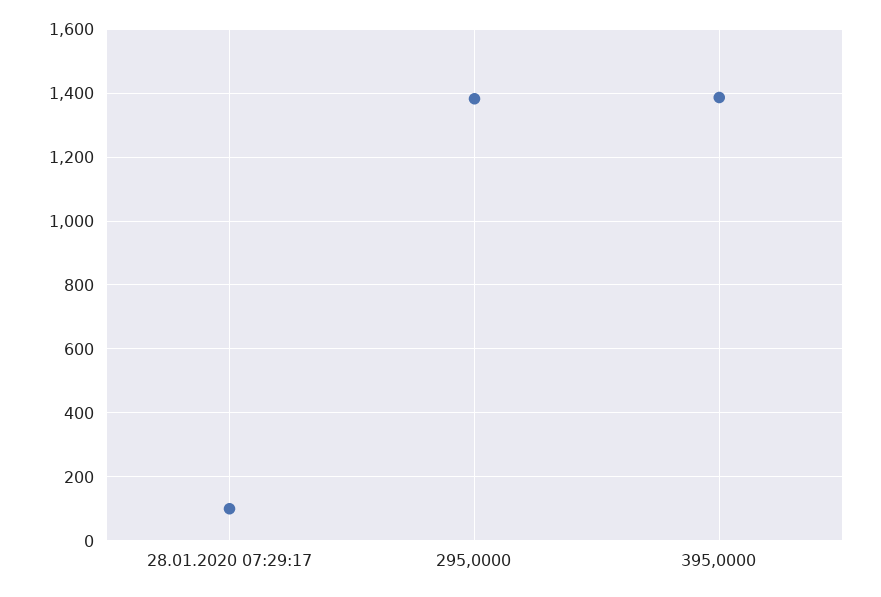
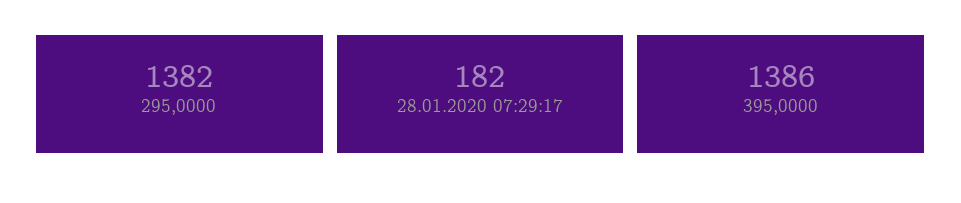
28.01.2020 07:29:17: 100 -> 182

